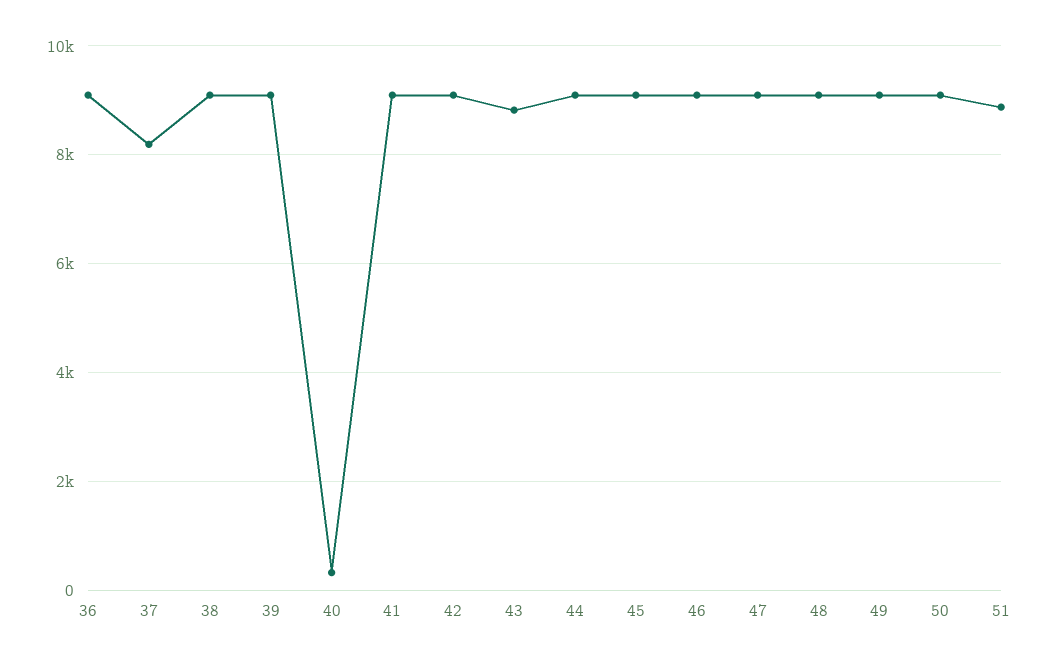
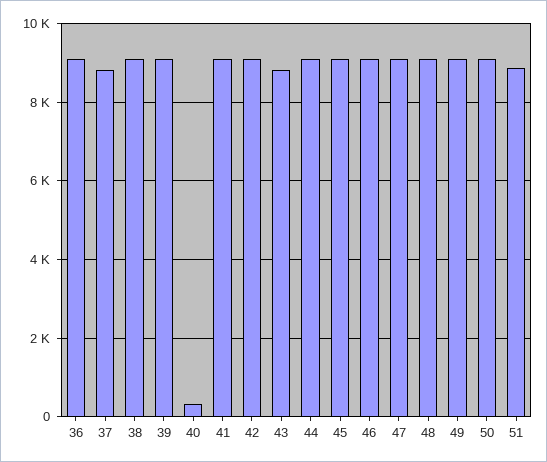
37: 8200 -> 8800

